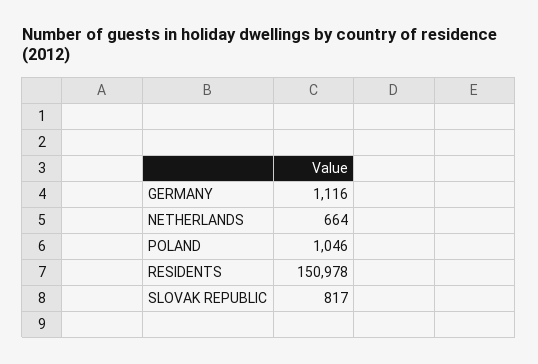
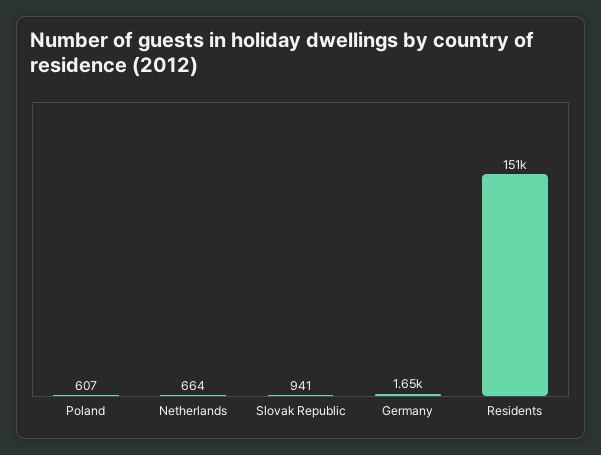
GERMANY: 1116 -> 1650
POLAND: 1046 -> 607
SLOVAK REPUBLIC: 817 -> 941

